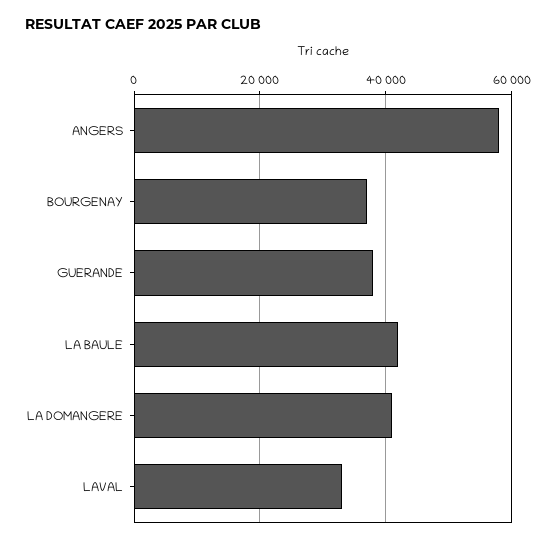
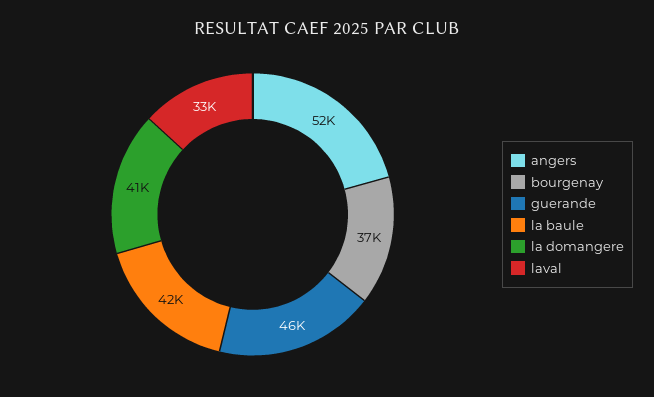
ANGERS: 58000 -> 52000
GUERANDE: 38000 -> 46000

